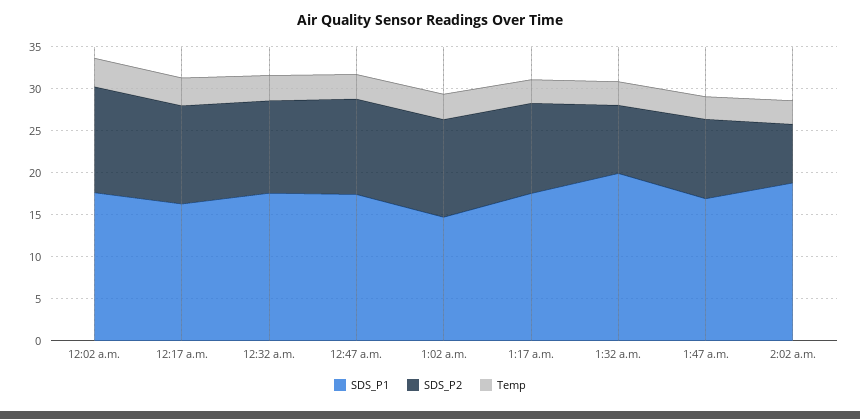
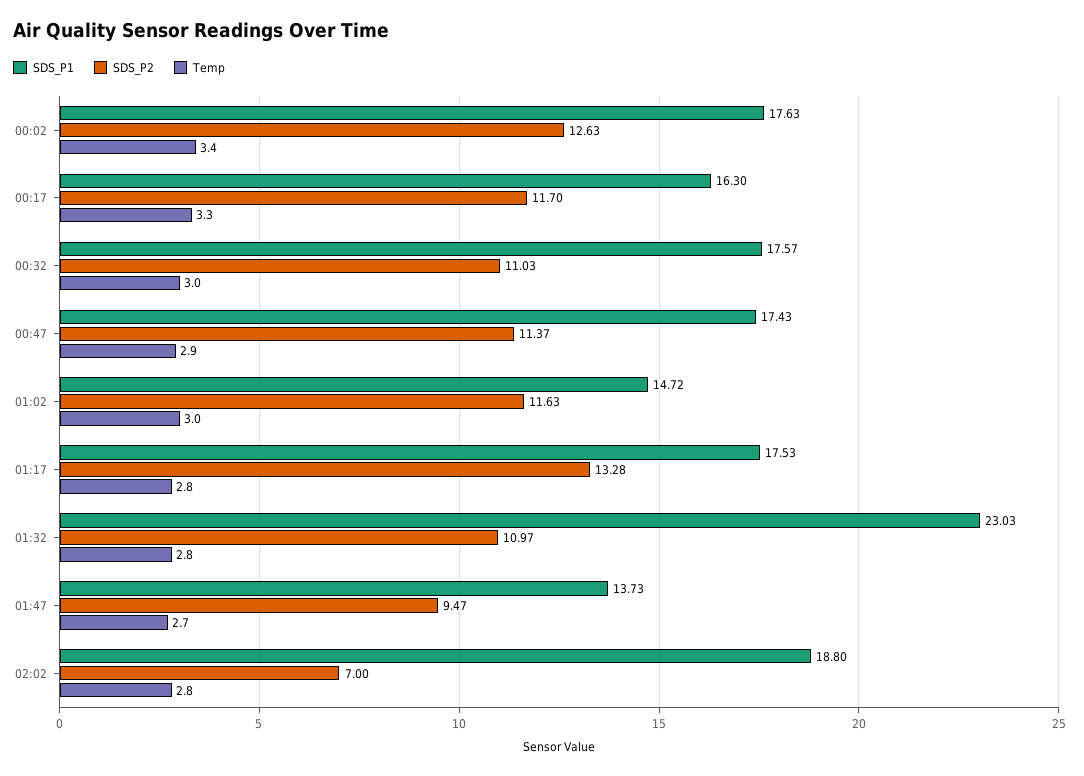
SDS_P2, 1:17 a.m.: 11 -> 13.28
SDS_P1, 1:32 a.m.: 20 -> 23.03
SDS_P2, 1:32 a.m.: 8 -> 10.97
SDS_P1, 1:47 a.m.: 17 -> 13.73

